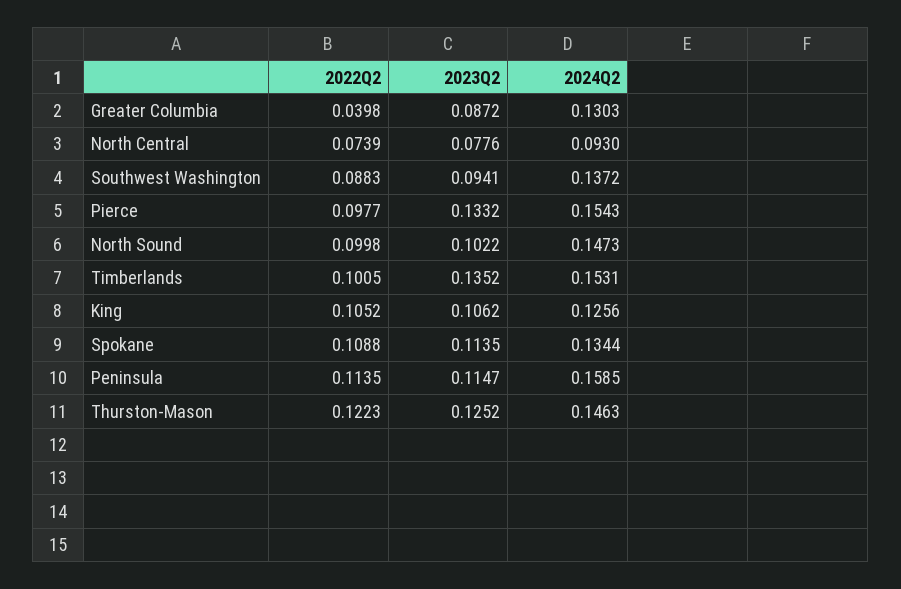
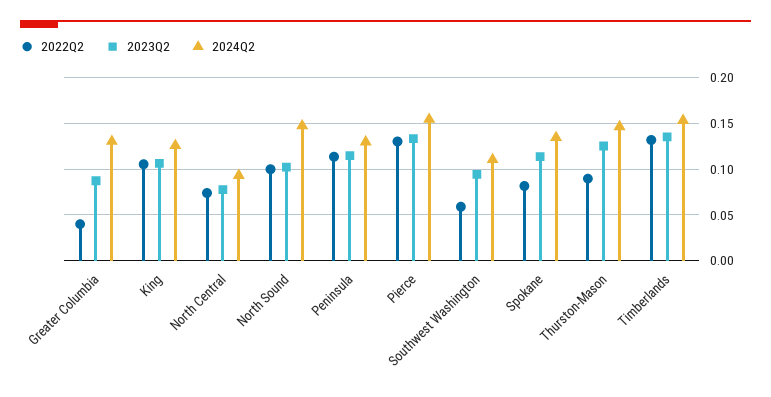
2022Q2, Southwest Washington: 0.0883 -> 0.06
2024Q2, Southwest Washington: 0.1372 -> 0.11
2022Q2, Pierce: 0.0977 -> 0.13
2022Q2, Timberlands: 0.1005 -> 0.13
2022Q2, Spokane: 0.1088 -> 0.08
2024Q2, Peninsula: 0.1585 -> 0.13
2022Q2, Thurston-Mason: 0.1223 -> 0.09

